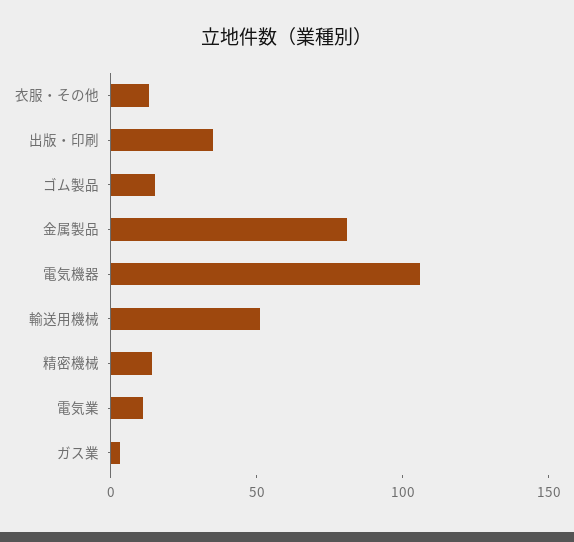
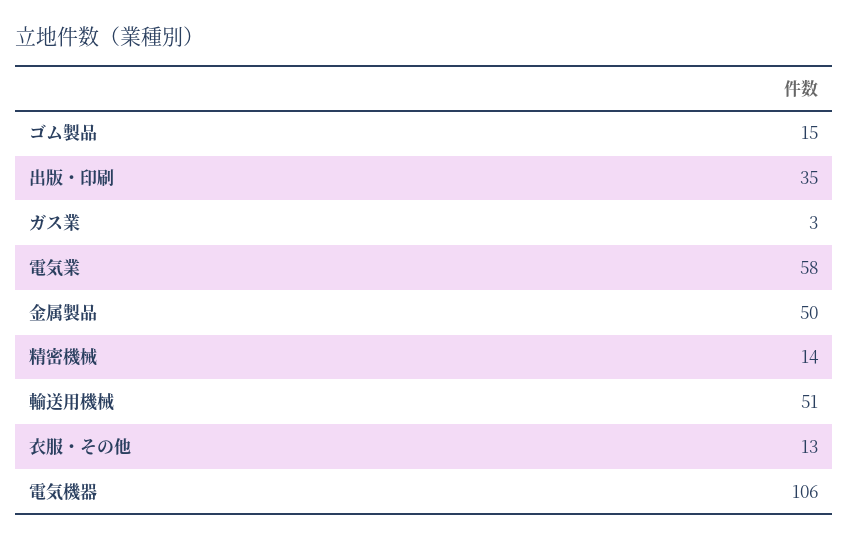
金属製品: 80 -> 50
電気業: 10 -> 58

